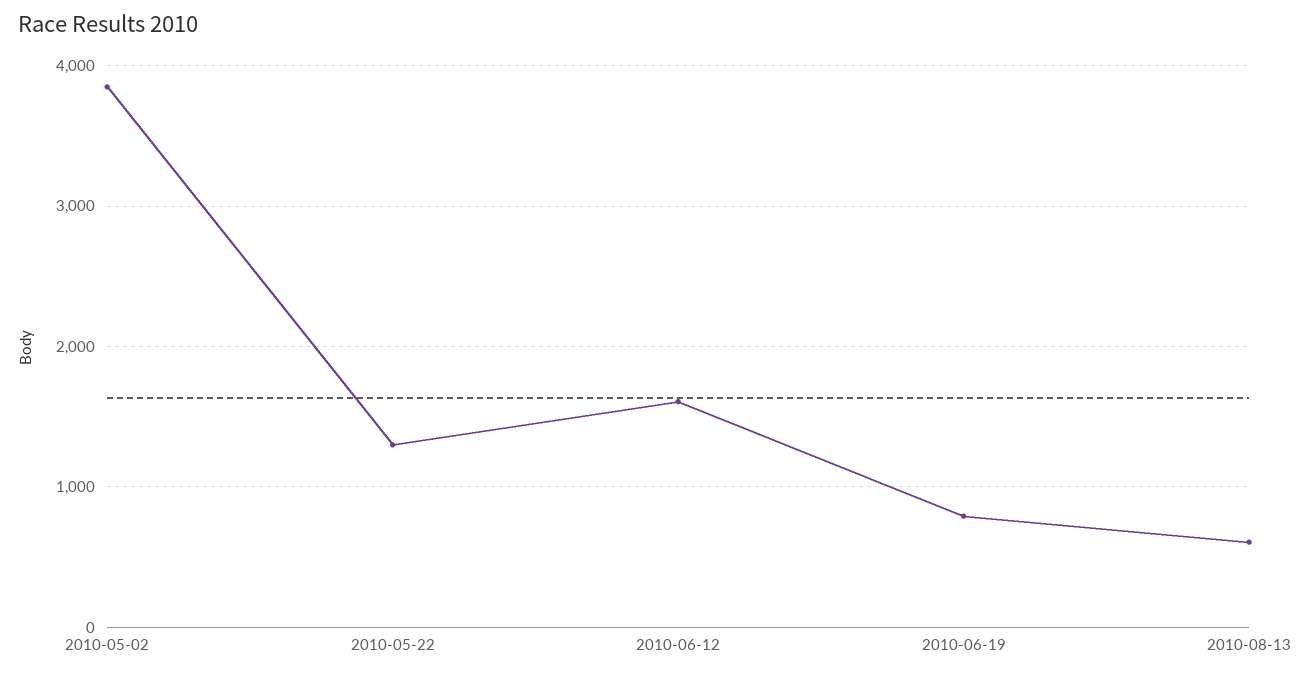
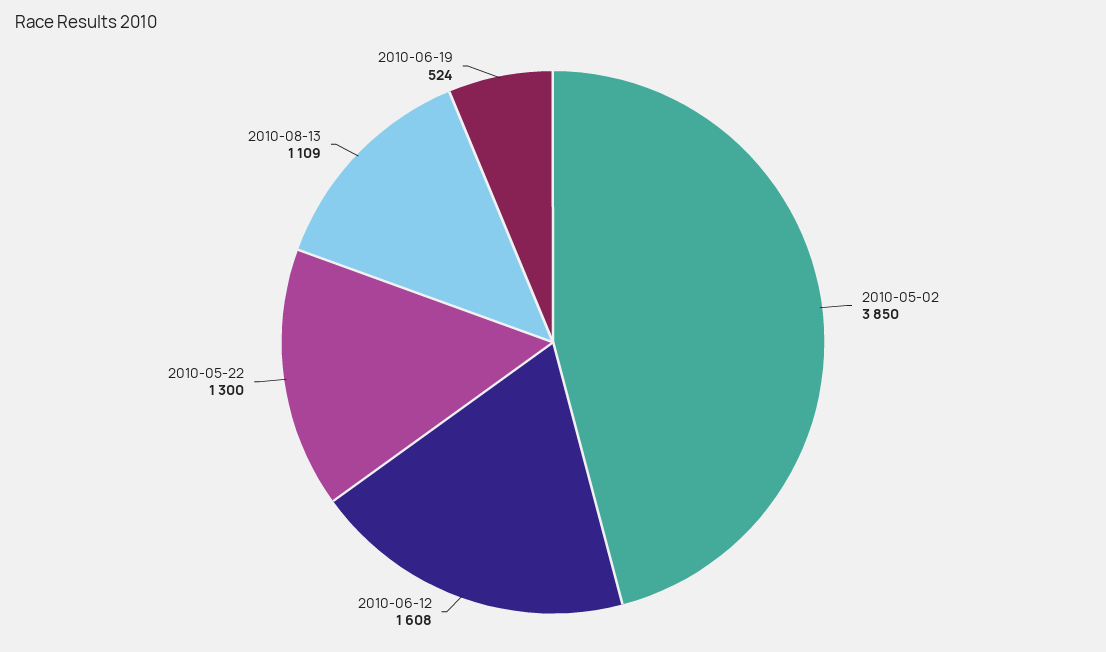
2010-06-19: 800 -> 524
2010-08-13: 600 -> 1109

